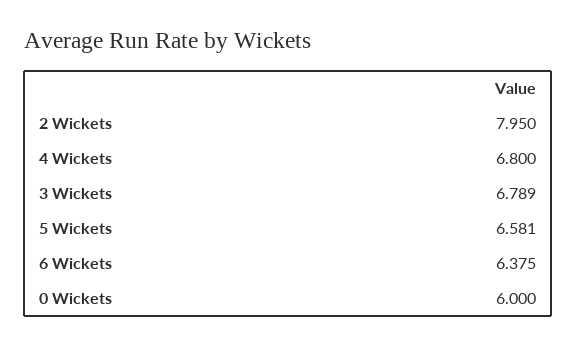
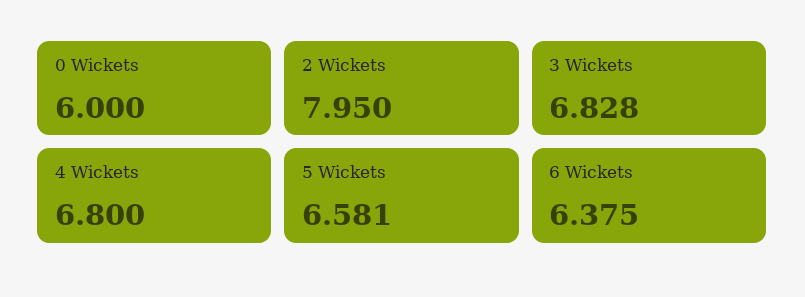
3 Wickets: 6.789 -> 6.828

